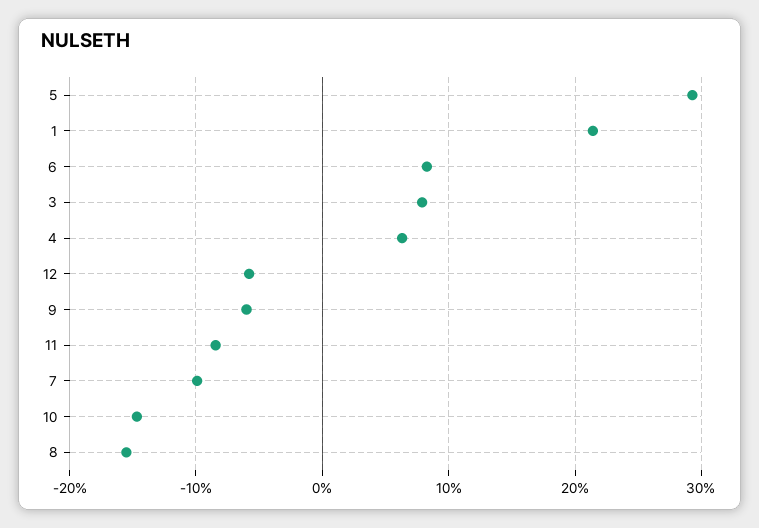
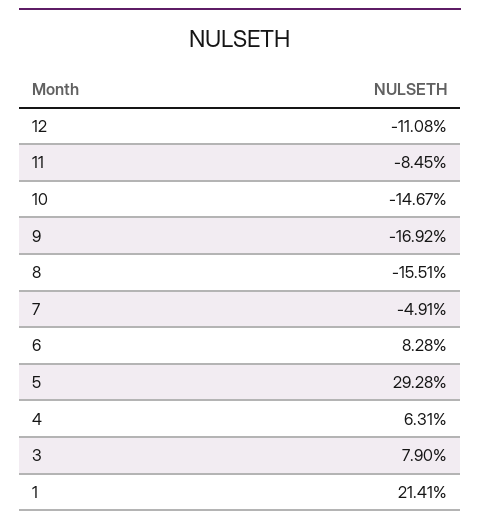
12: -6 -> -11.08
9: -6 -> -16.92
7: -10 -> -4.91

